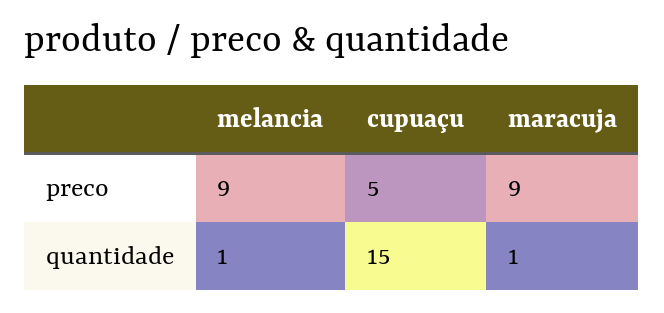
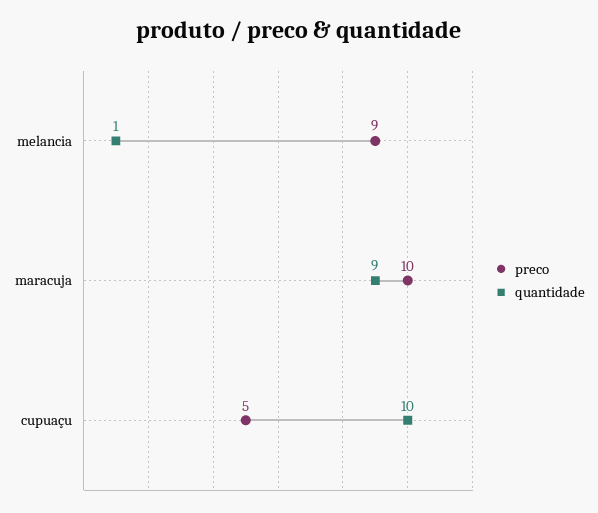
preco, maracuja: 9 -> 10
quantidade, cupuaçu: 15 -> 10
quantidade, maracuja: 1 -> 9

